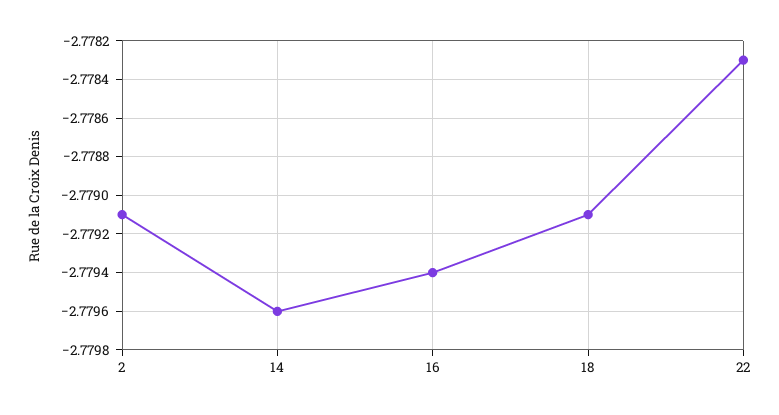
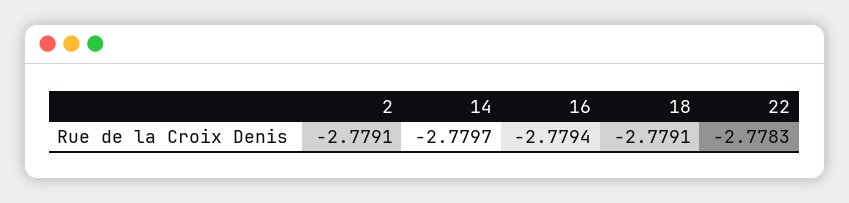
14: -2.7796 -> -2.7797

